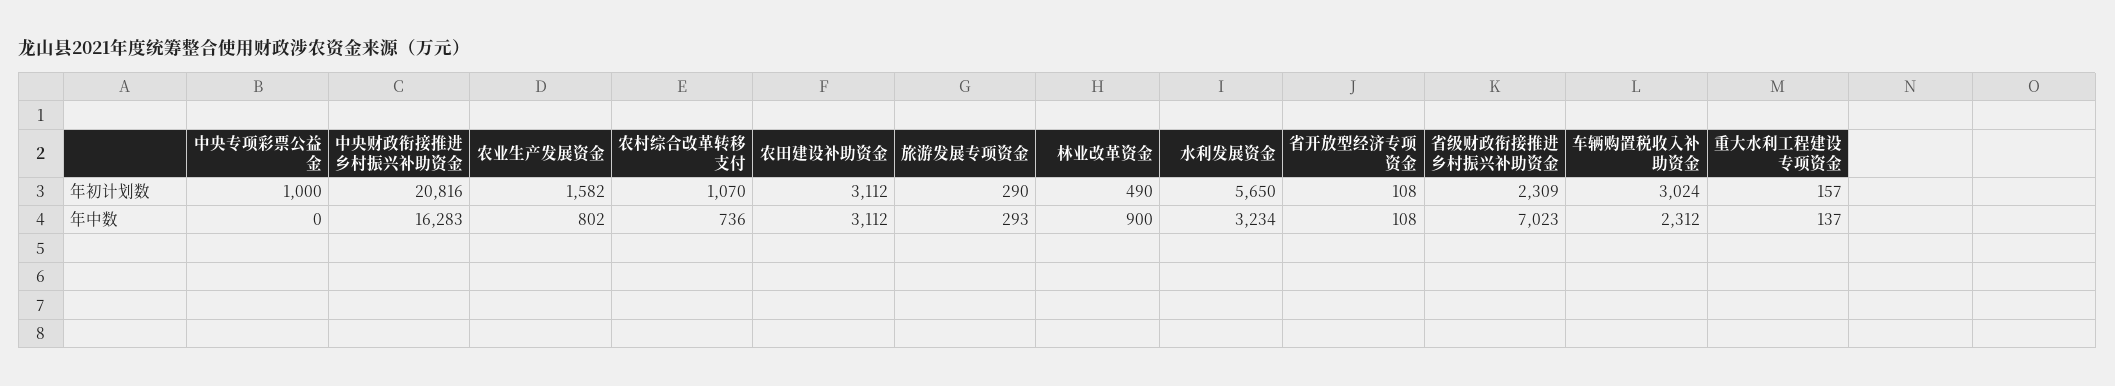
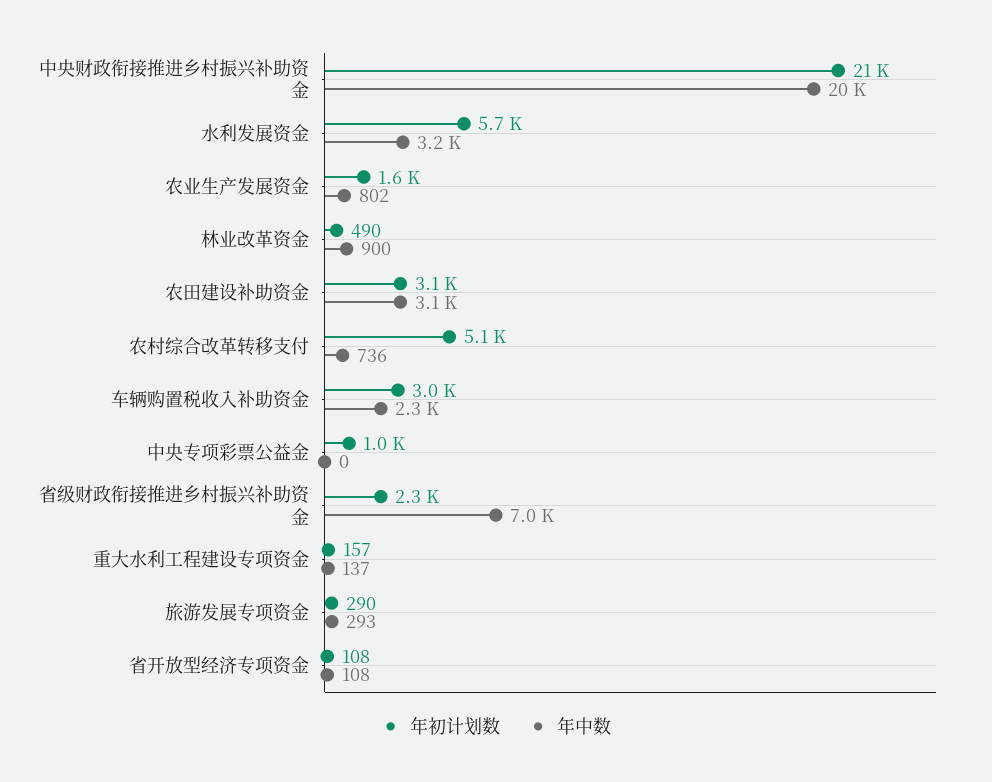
年初计划数, 农村综合改革转移支付: 1070 -> 5100
年中数, 中央财政衔接推进乡村振兴补助资金: 16283 -> 20000

